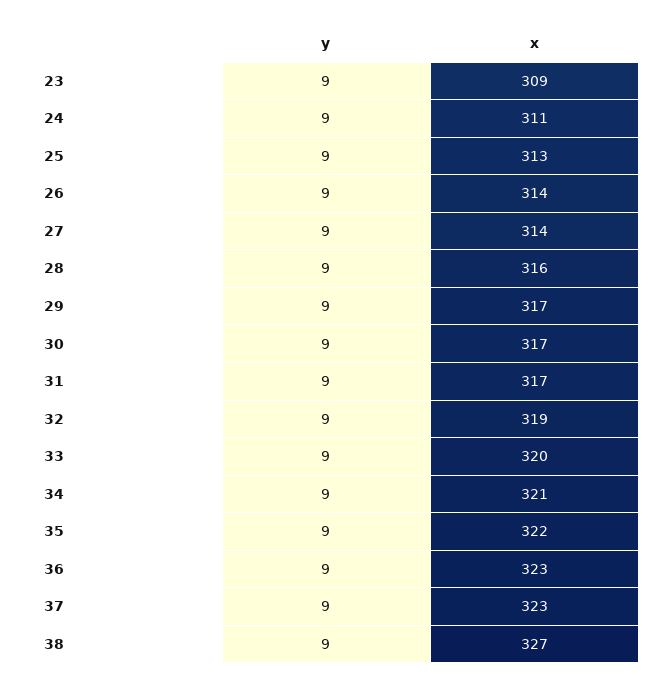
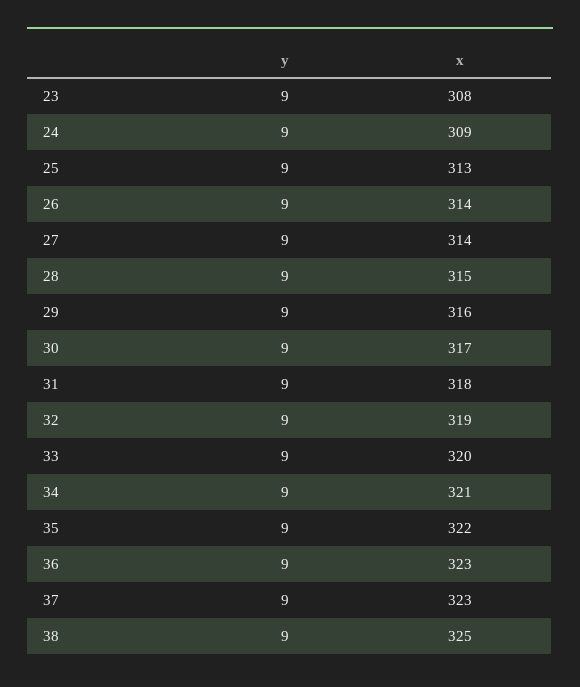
x, 23: 309 -> 308
x, 24: 311 -> 309
x, 28: 316 -> 315
x, 29: 317 -> 316
x, 31: 317 -> 318
x, 38: 327 -> 325

